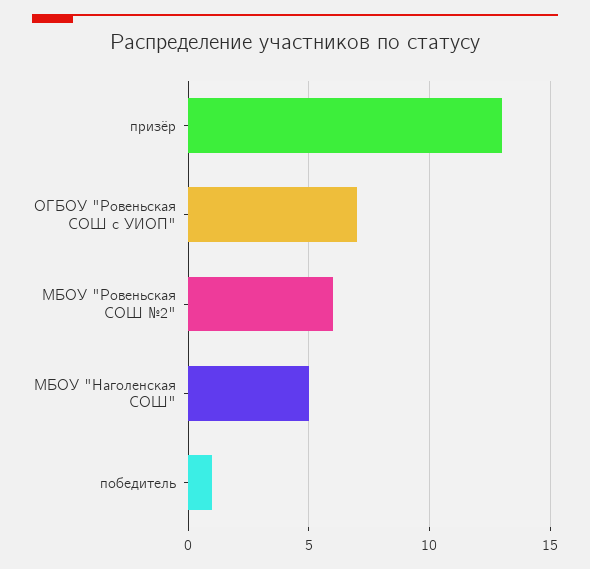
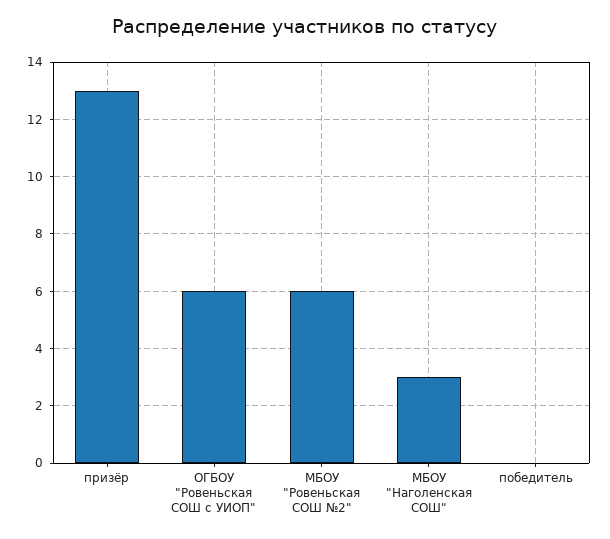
ОГБОУ "Ровеньская СОШ с УИОП": 7 -> 6
МБОУ "Наголенская СОШ": 5 -> 3
победитель: 1 -> 0

